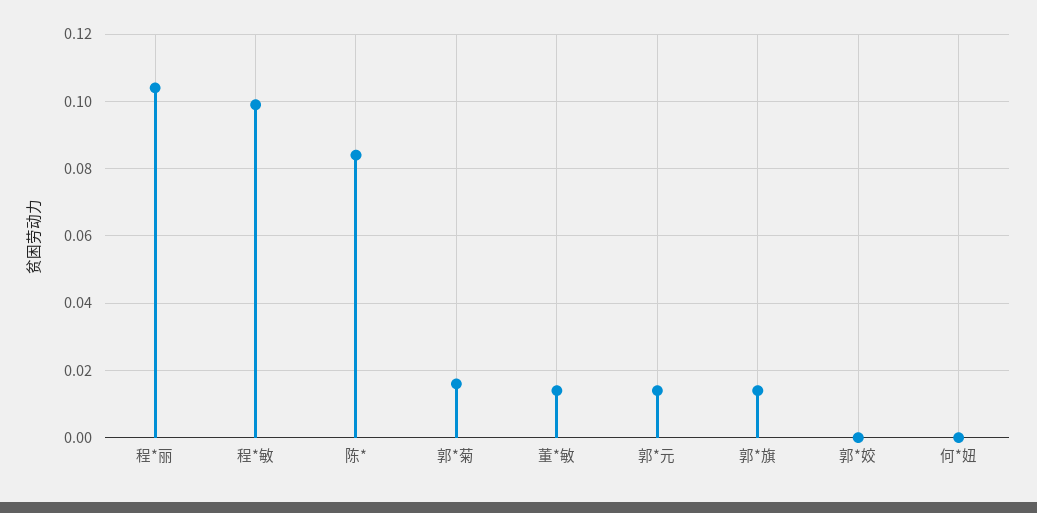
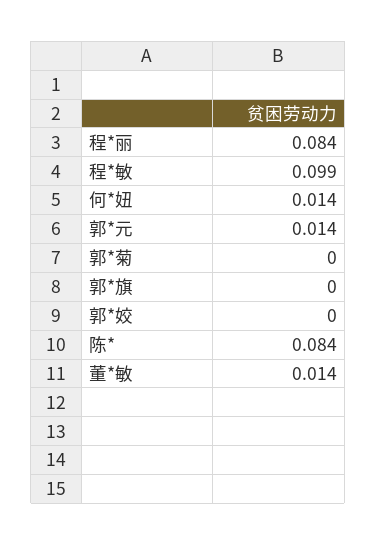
程*丽: 0.105 -> 0.084
郭*菊: 0.015 -> 0
郭*旗: 0.015 -> 0
何*妞: 0 -> 0.014

